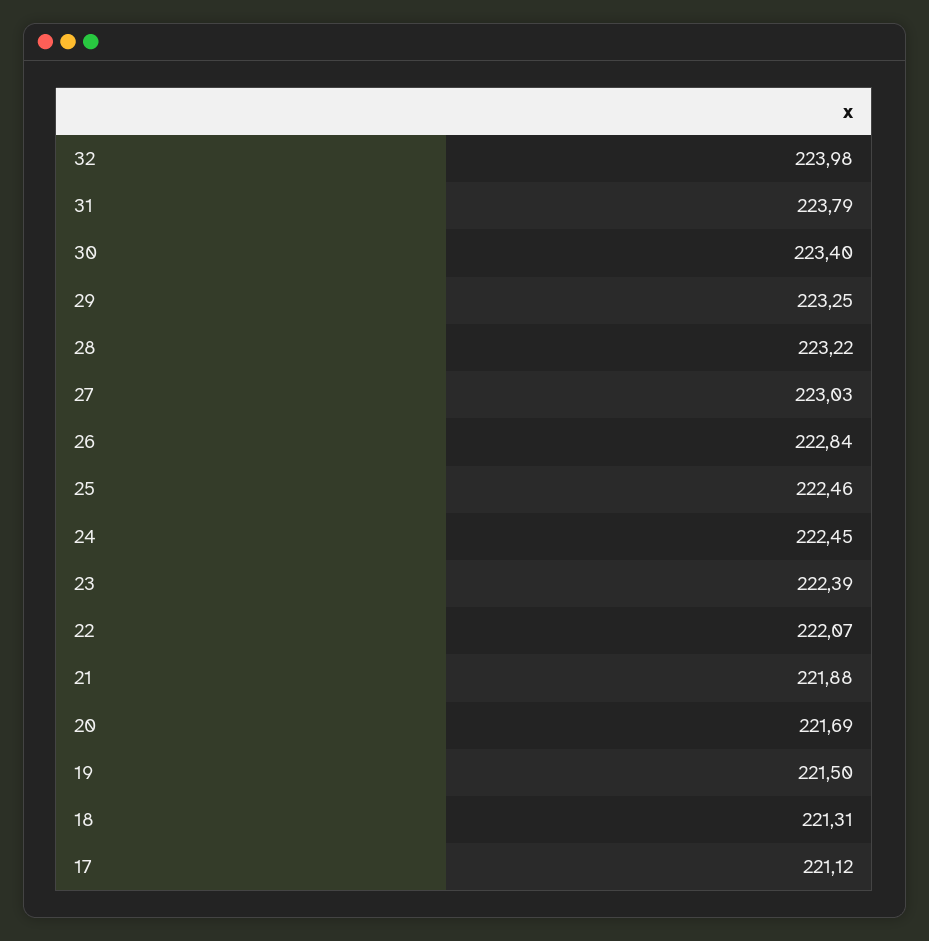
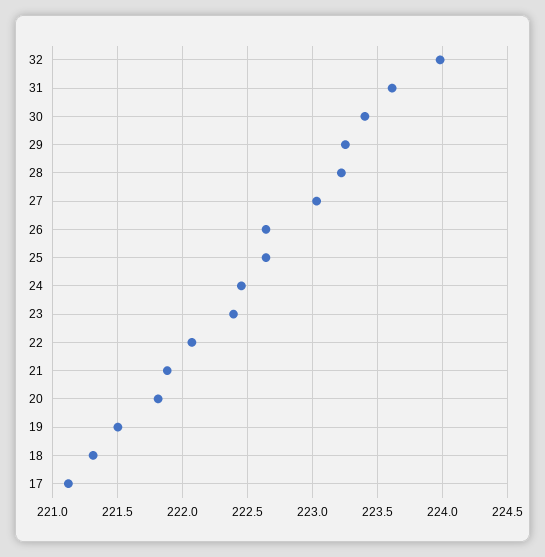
31: 223.79 -> 223.6
26: 222.84 -> 222.65
25: 222.46 -> 222.65
20: 221.69 -> 221.8

